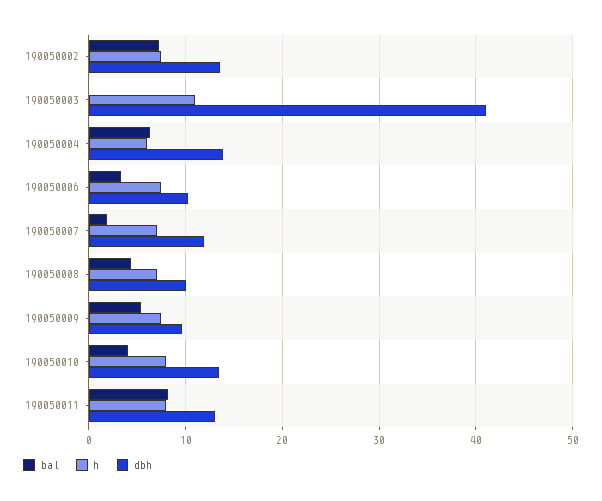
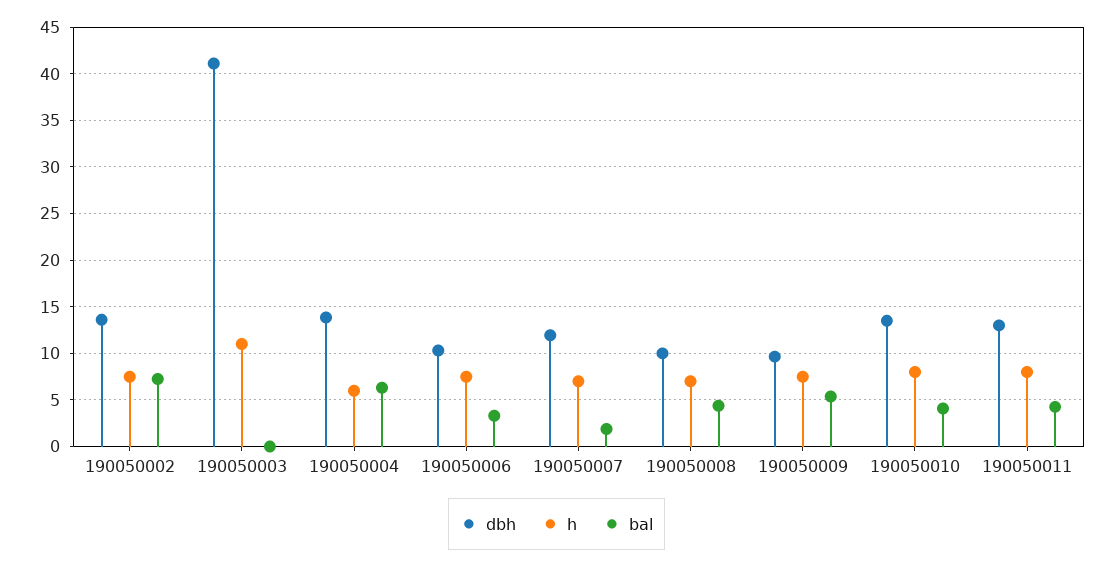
bal, 190050011: 8 -> 4

